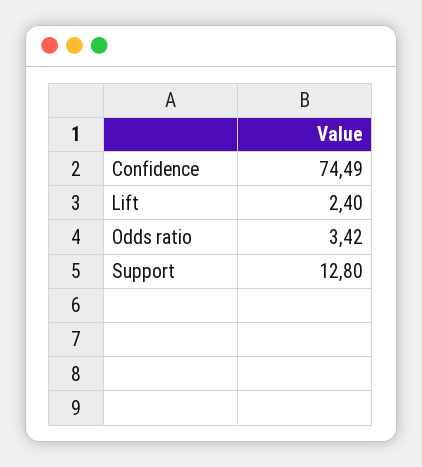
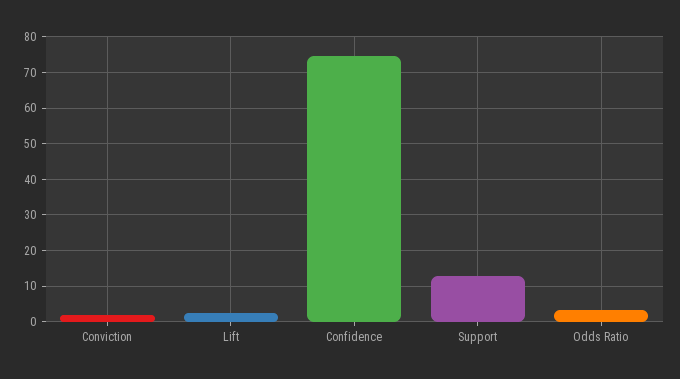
Conviction: none -> 2

